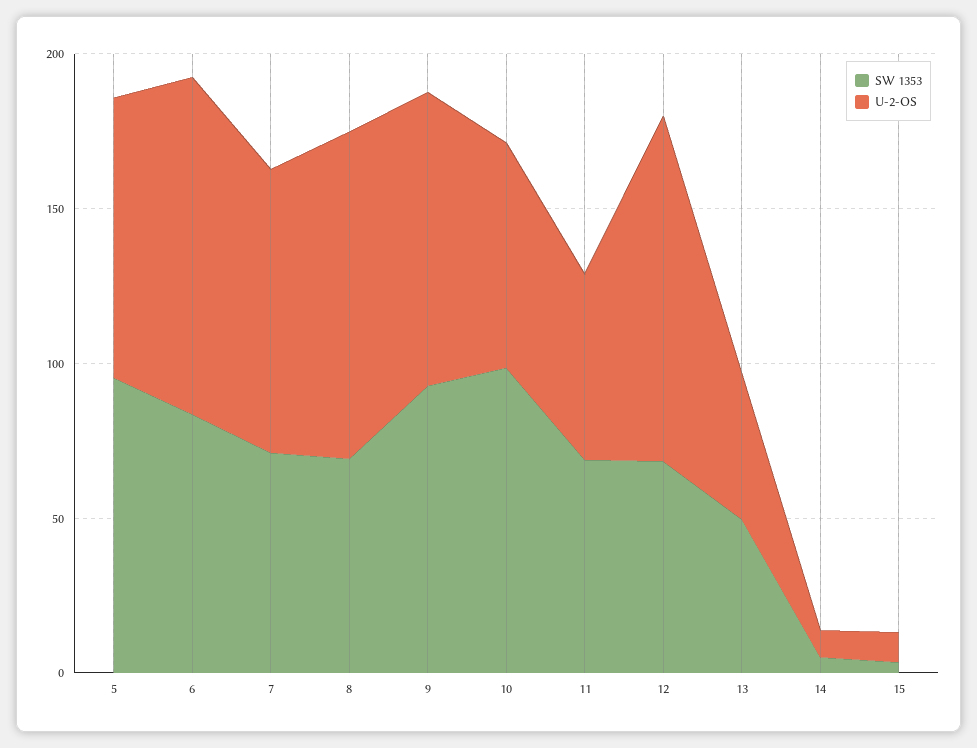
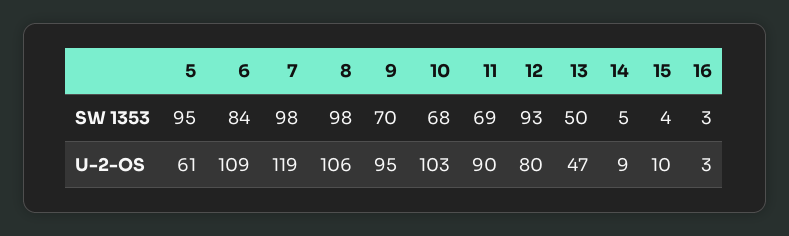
U-2-OS, 5: 90 -> 61
SW 1353, 7: 70 -> 98
U-2-OS, 7: 90 -> 119
SW 1353, 8: 70 -> 98
SW 1353, 9: 90 -> 70
SW 1353, 10: 100 -> 68
U-2-OS, 10: 70 -> 103
U-2-OS, 11: 60 -> 90
SW 1353, 12: 70 -> 93
U-2-OS, 12: 110 -> 80
SW 1353, 16: none -> 3
U-2-OS, 16: none -> 3

